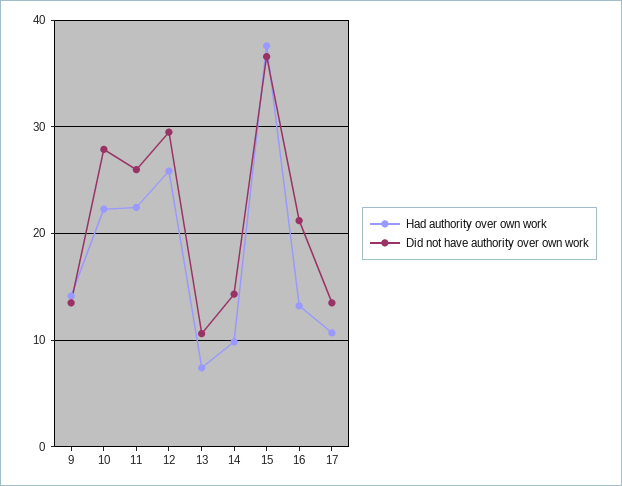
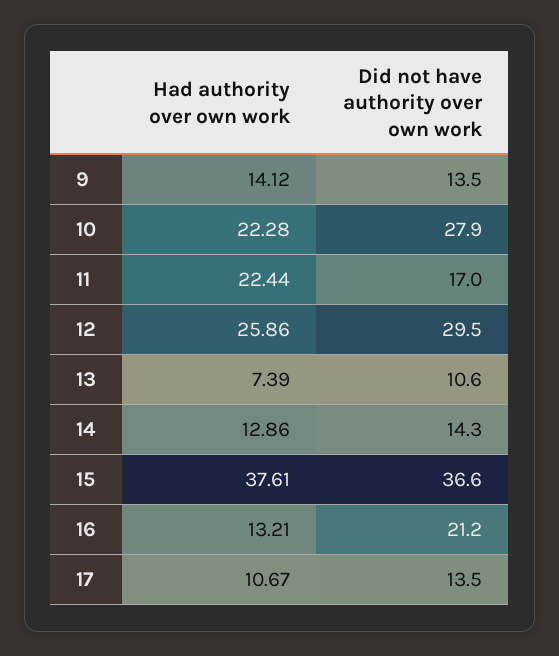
Did not have authority over own work, 11: 26 -> 17
Had authority over own work, 14: 10 -> 12.86

